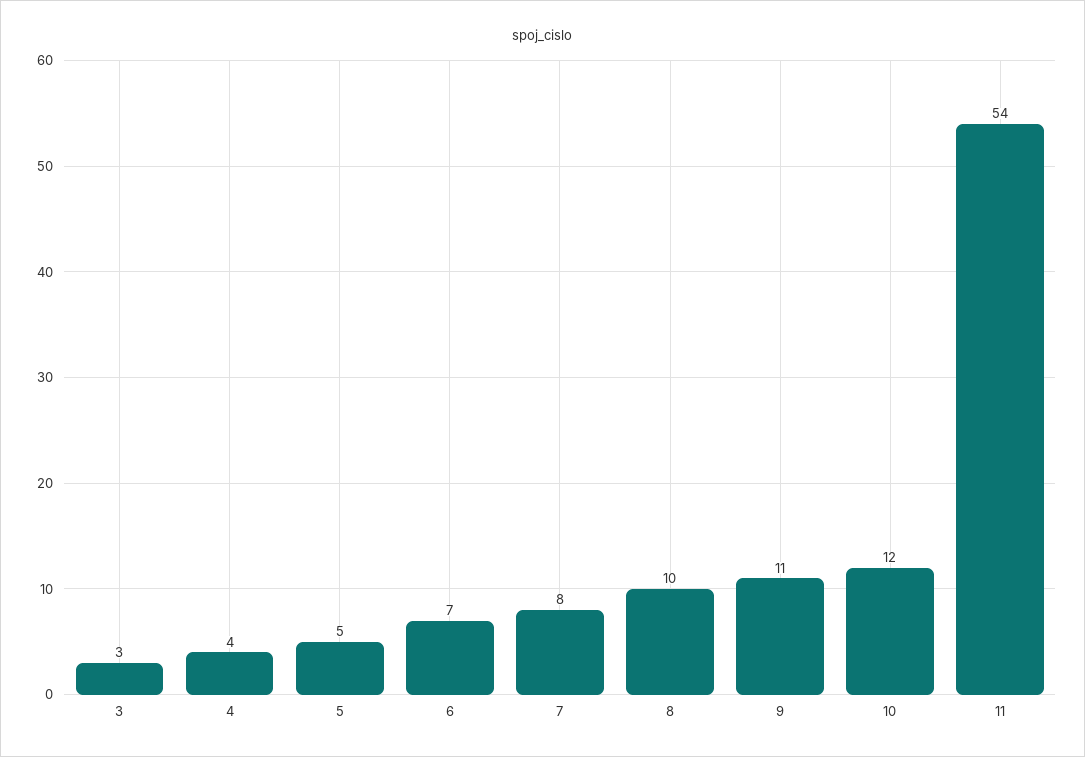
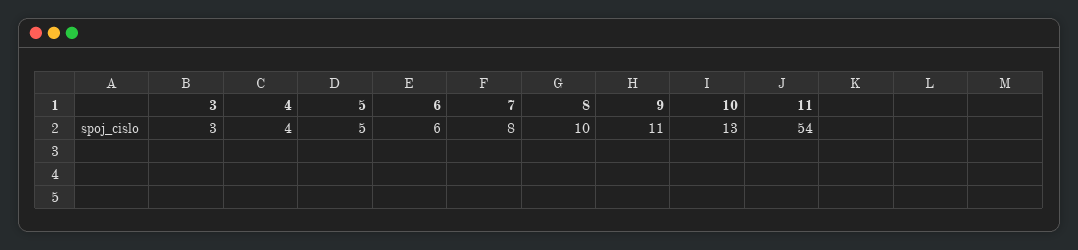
6: 7 -> 6
10: 12 -> 13

